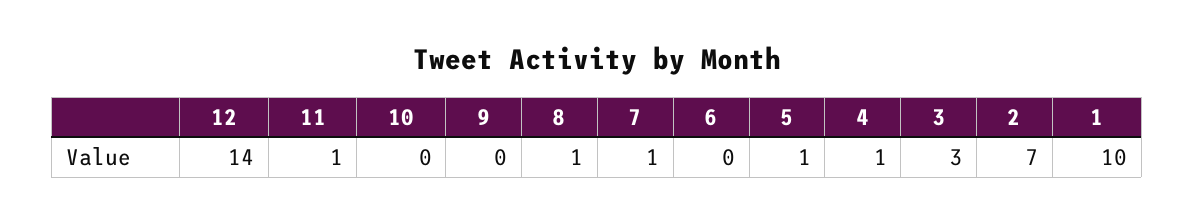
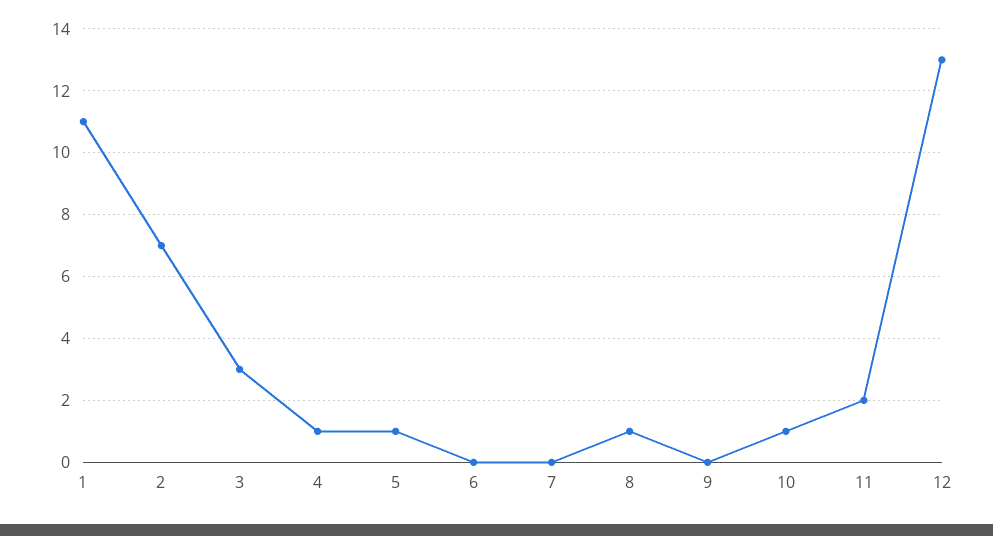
12: 14 -> 13
11: 1 -> 2
10: 0 -> 1
7: 1 -> 0
1: 10 -> 11

